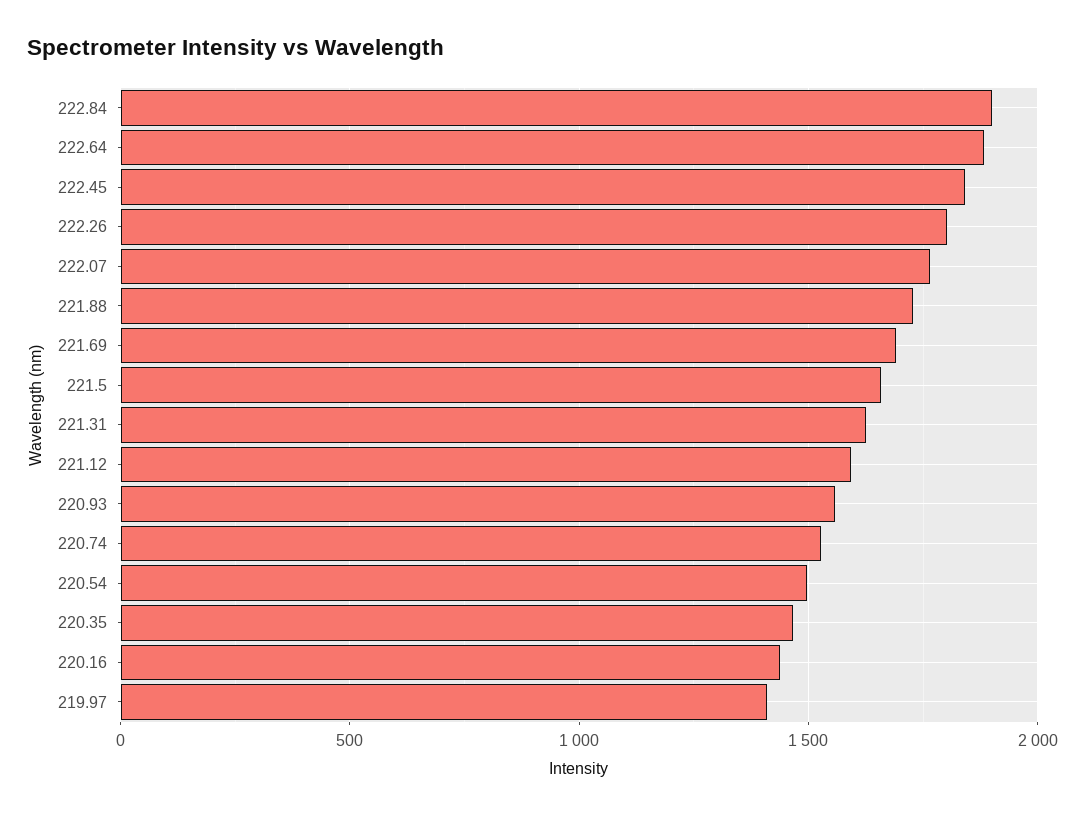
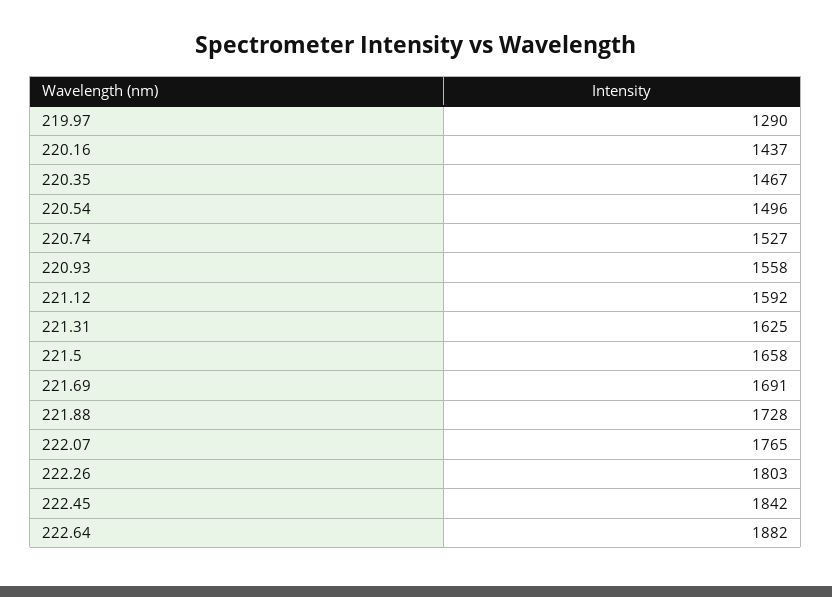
222.84: 1900 -> none
219.97: 1400 -> 1290

